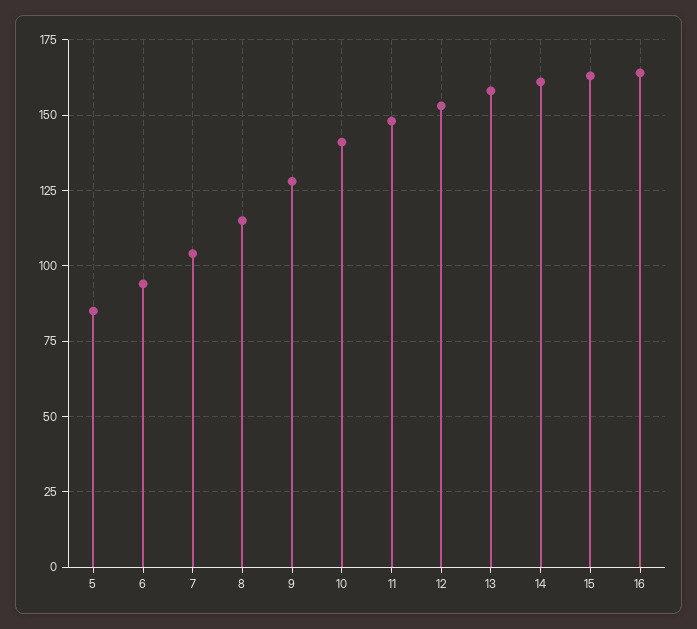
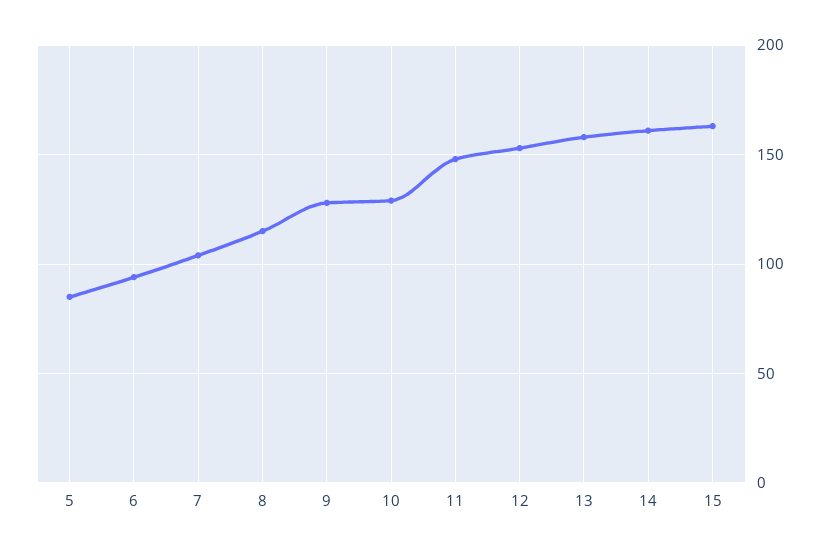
10: 140 -> 130
16: 165 -> none

